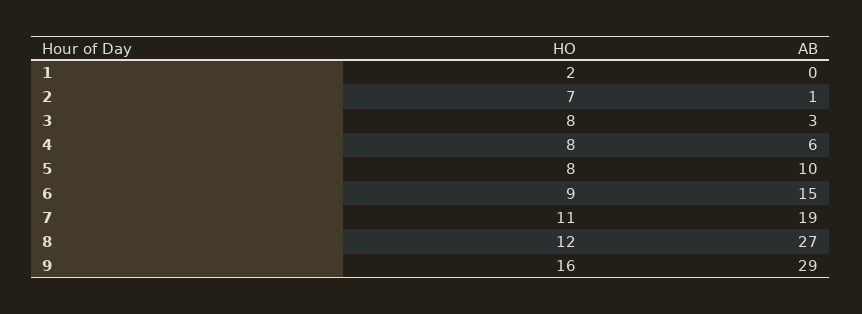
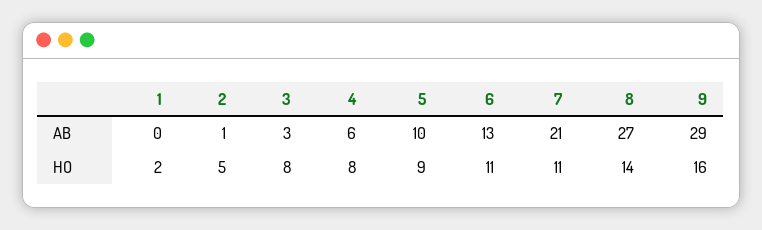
HO, 2: 7 -> 5
HO, 5: 8 -> 9
HO, 6: 9 -> 11
AB, 6: 15 -> 13
AB, 7: 19 -> 21
HO, 8: 12 -> 14

